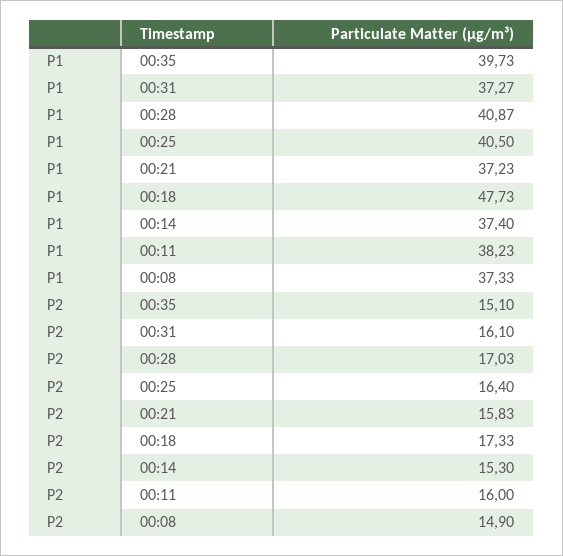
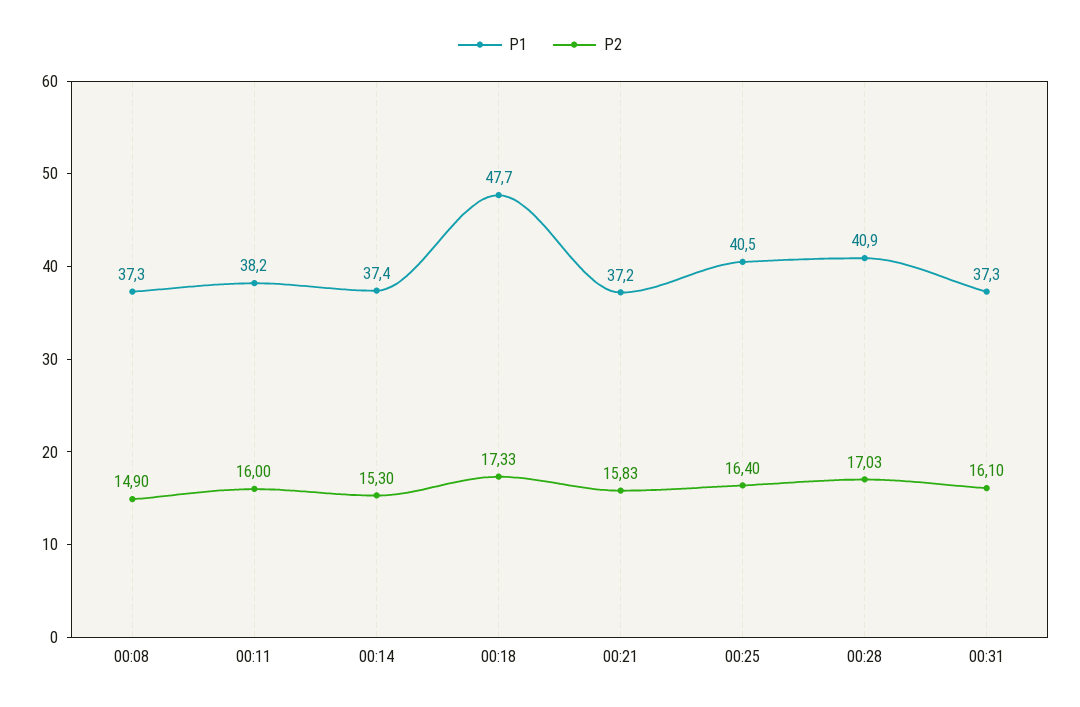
P1, 00:35: 39.73 -> none
P2, 00:35: 15.1 -> none

